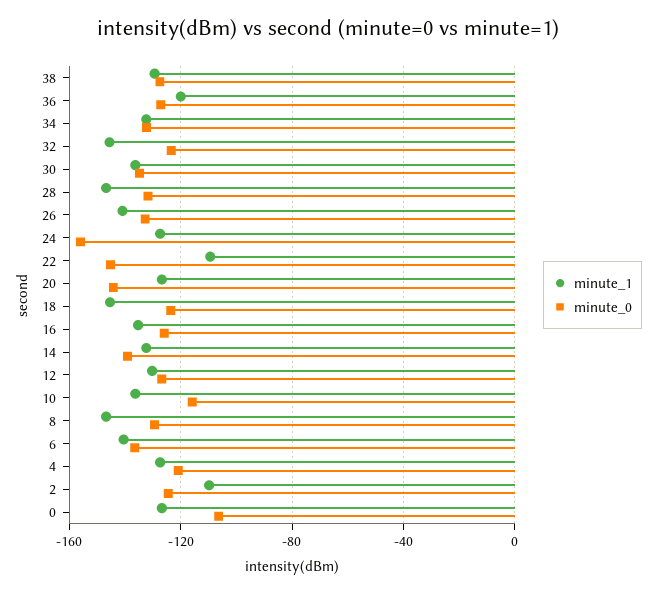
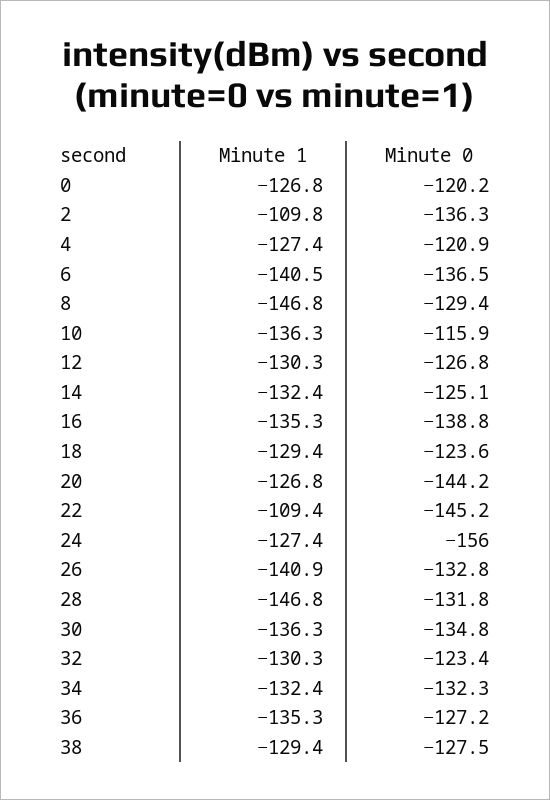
minute_1, 36: -120 -> -135.3
minute_1, 32: -145 -> -130.3
minute_1, 18: -145 -> -129.4
minute_0, 16: -125 -> -138.8
minute_0, 14: -140 -> -125.1
minute_0, 2: -125 -> -136.3
minute_0, 0: -105 -> -120.2

